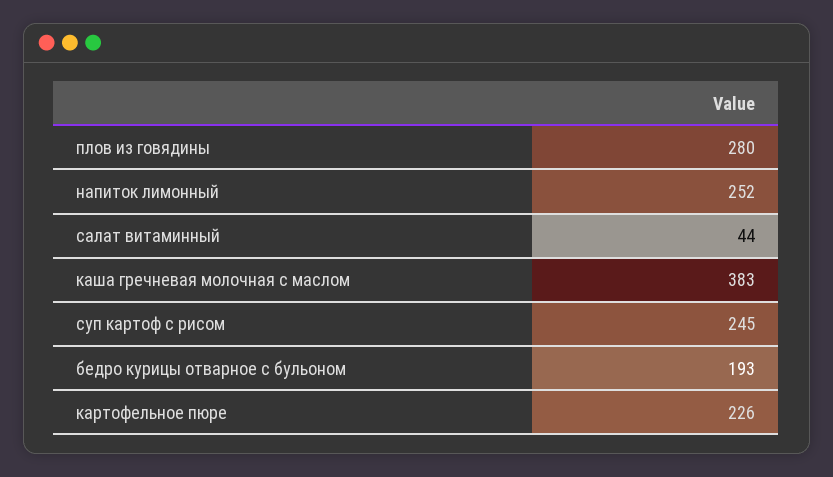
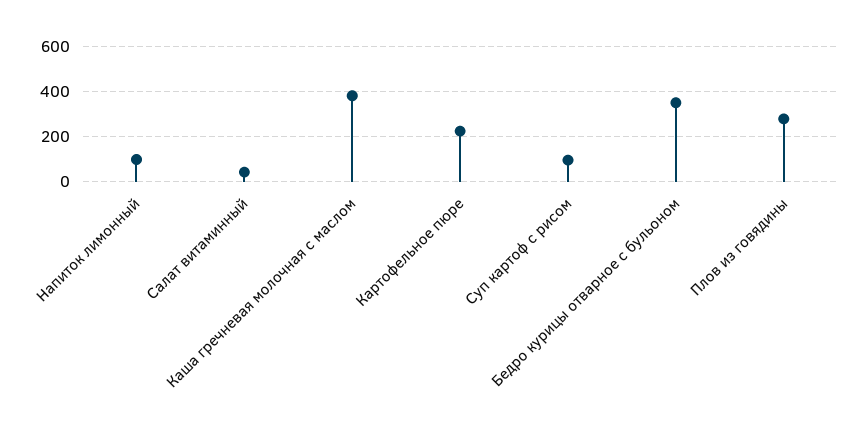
напиток лимонный: 252 -> 100
суп картоф с рисом: 245 -> 100
бедро курицы отварное с бульоном: 193 -> 350

